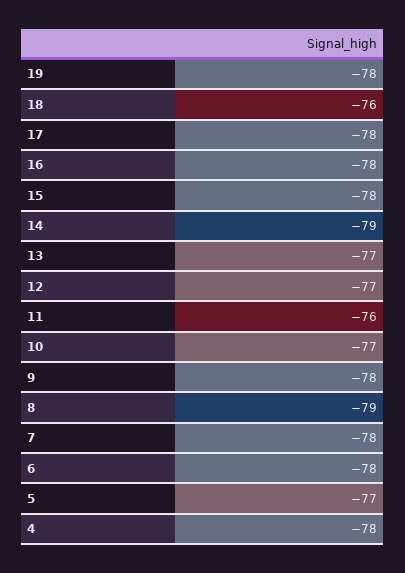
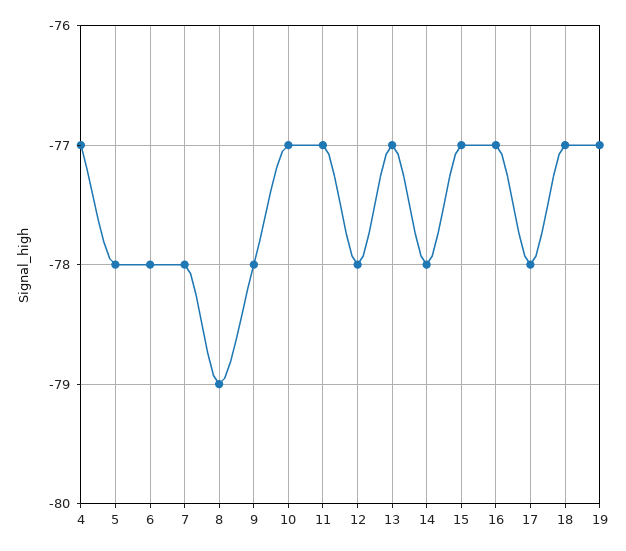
19: -78 -> -77
18: -76 -> -77
16: -78 -> -77
15: -78 -> -77
14: -79 -> -78
12: -77 -> -78
11: -76 -> -77
5: -77 -> -78
4: -78 -> -77

